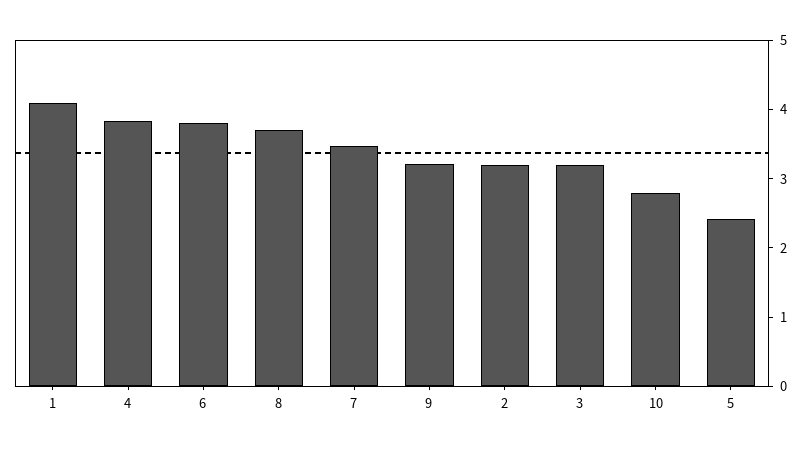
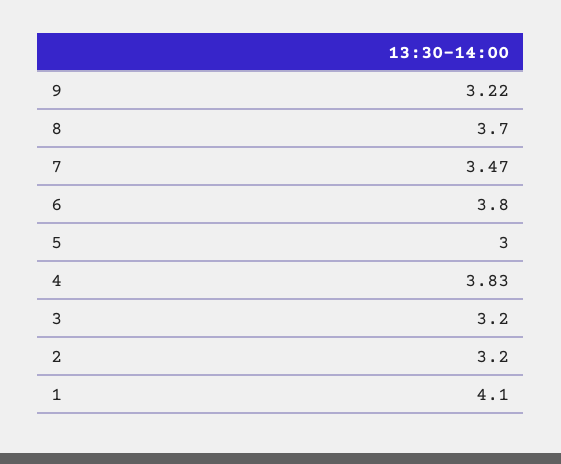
10: 2.8 -> none
5: 2.4 -> 3

